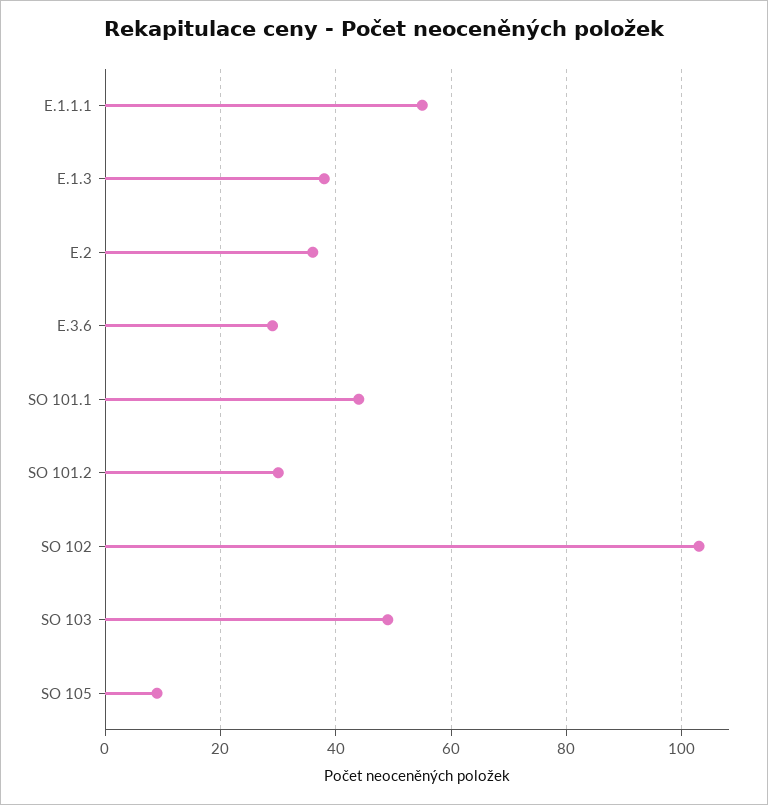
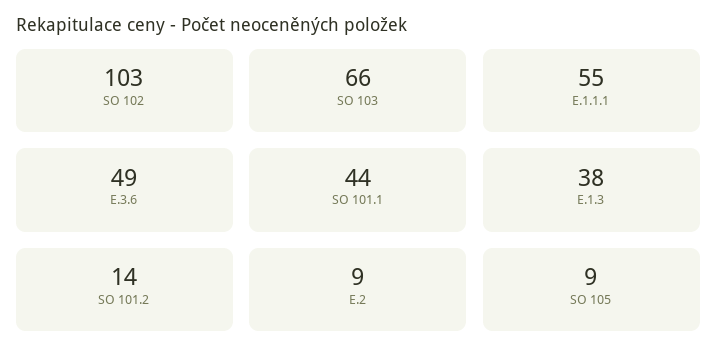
E.2: 35 -> 9
E.3.6: 30 -> 49
SO 101.2: 30 -> 14
SO 103: 50 -> 66

